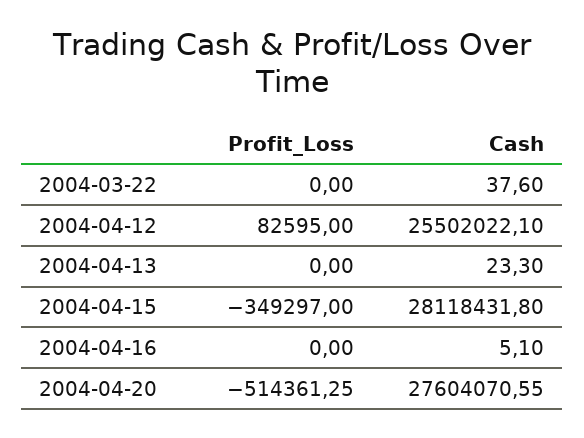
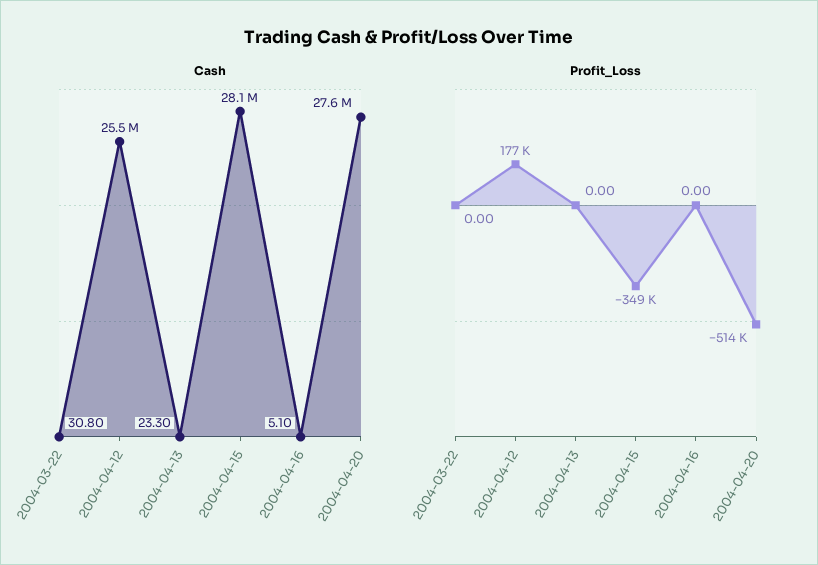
Cash, 2004-03-22: 37.6 -> 30.8
Profit_Loss, 2004-04-12: 82595 -> 177000

